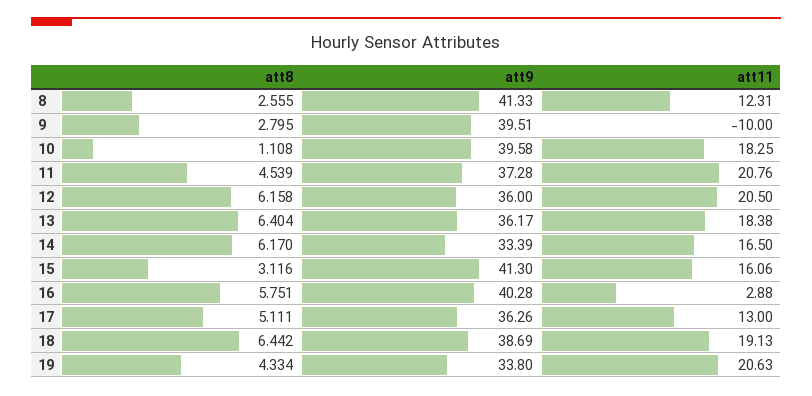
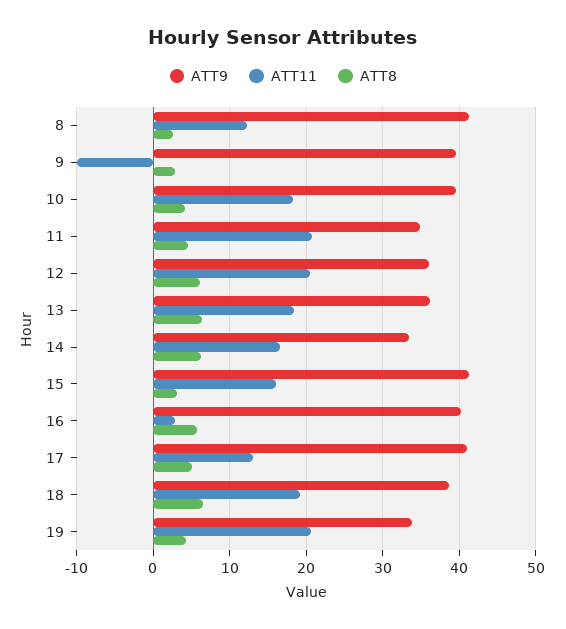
att8, 10: 1.108 -> 4
att9, 11: 37.28 -> 35
att9, 17: 36.26 -> 41

